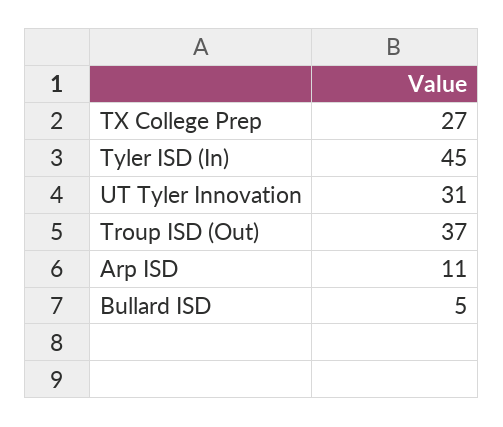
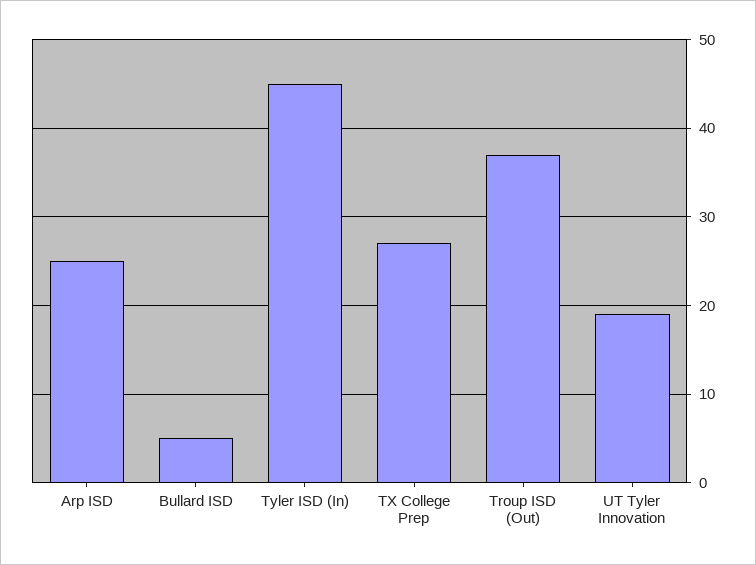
UT Tyler Innovation: 31 -> 19
Arp ISD: 11 -> 25

